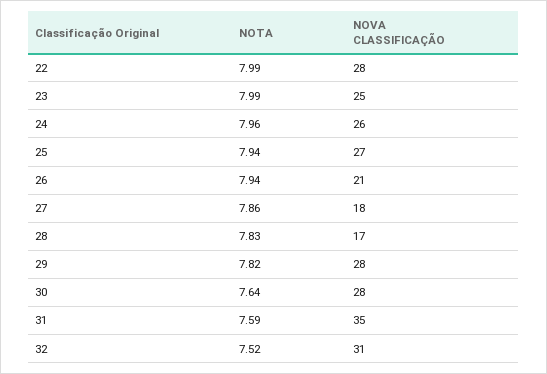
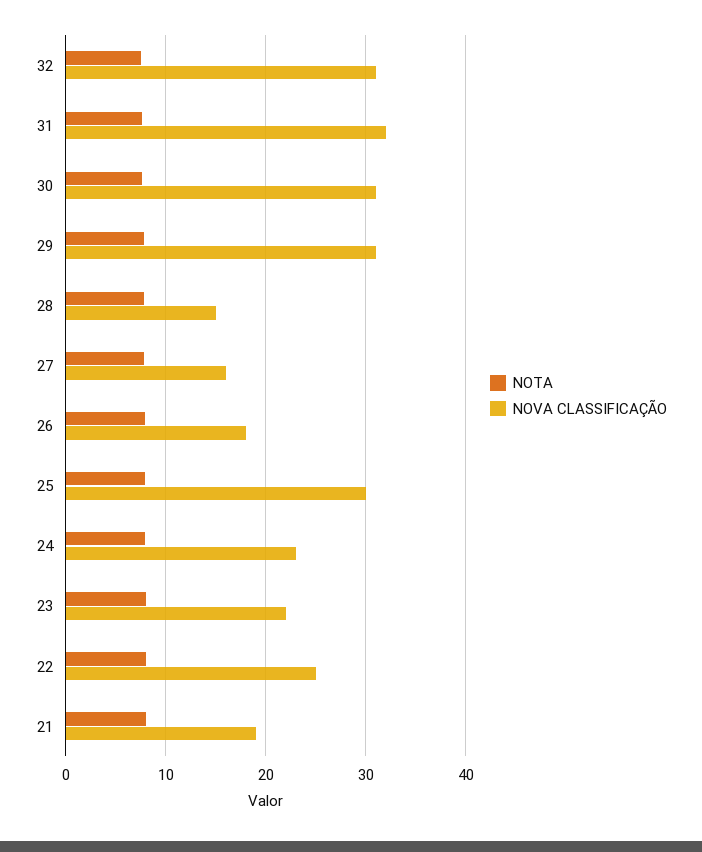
NOVA CLASSIFICAÇÃO, 22: 28 -> 25
NOVA CLASSIFICAÇÃO, 23: 25 -> 22
NOVA CLASSIFICAÇÃO, 24: 26 -> 23
NOVA CLASSIFICAÇÃO, 25: 27 -> 30
NOVA CLASSIFICAÇÃO, 26: 21 -> 18
NOVA CLASSIFICAÇÃO, 27: 18 -> 16
NOVA CLASSIFICAÇÃO, 28: 17 -> 15
NOVA CLASSIFICAÇÃO, 29: 28 -> 31
NOVA CLASSIFICAÇÃO, 30: 28 -> 31
NOVA CLASSIFICAÇÃO, 31: 35 -> 32
NOTA, 21: none -> 8
NOVA CLASSIFICAÇÃO, 21: none -> 19

